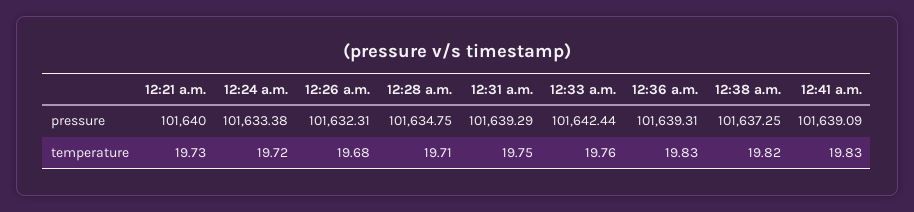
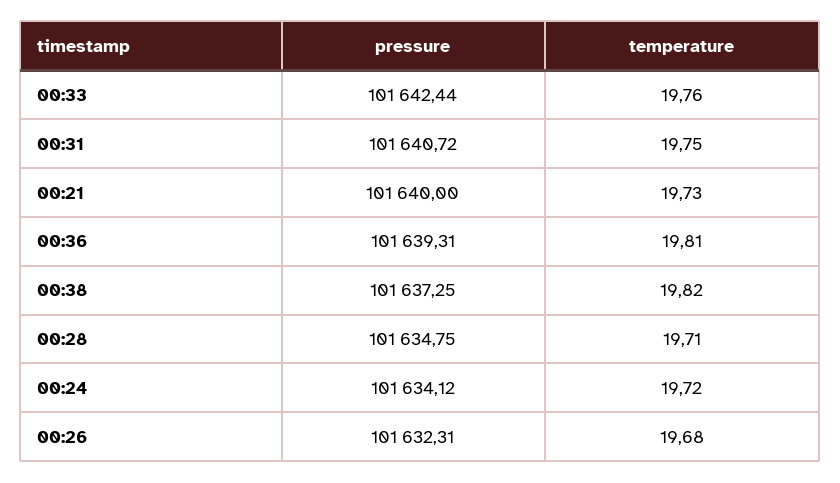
12:24 a.m., pressure: 101633.38 -> 101634.12
12:31 a.m., pressure: 101639.29 -> 101640.72
12:41 a.m., pressure: 101639.09 -> none
12:36 a.m., temperature: 19.83 -> 19.81
12:41 a.m., temperature: 19.83 -> none

